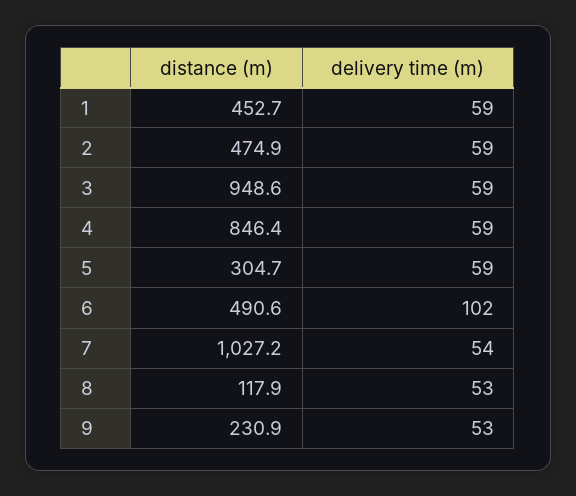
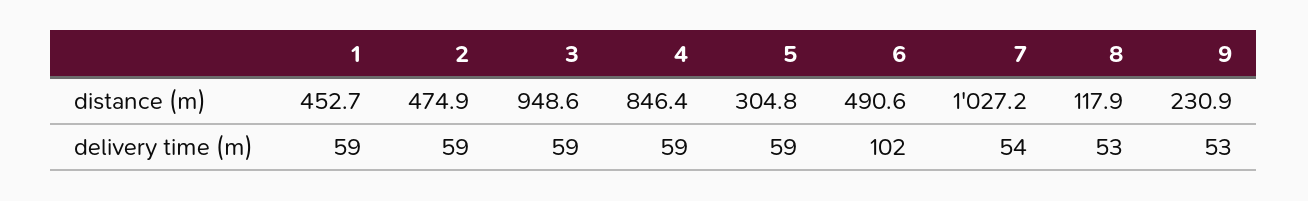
distance (m), 5: 304.7 -> 304.8

